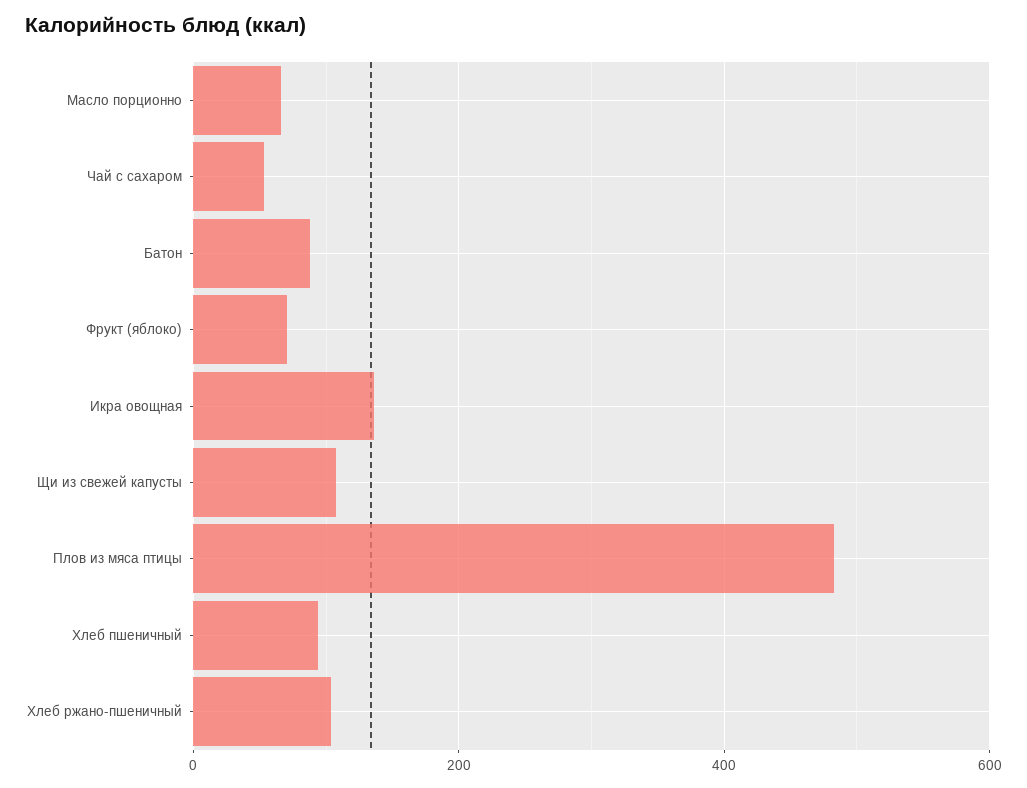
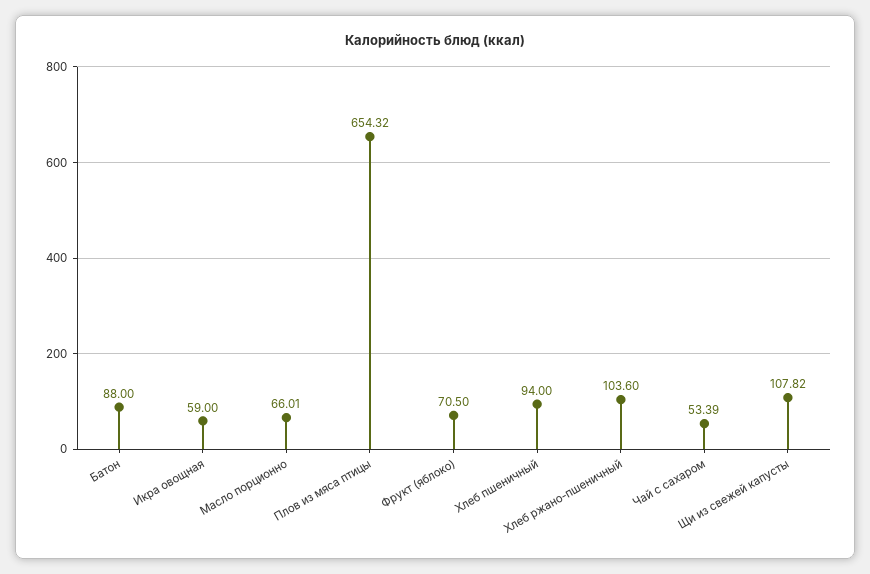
Икра овощная: 140 -> 59
Плов из мяса птицы: 480 -> 654.32

